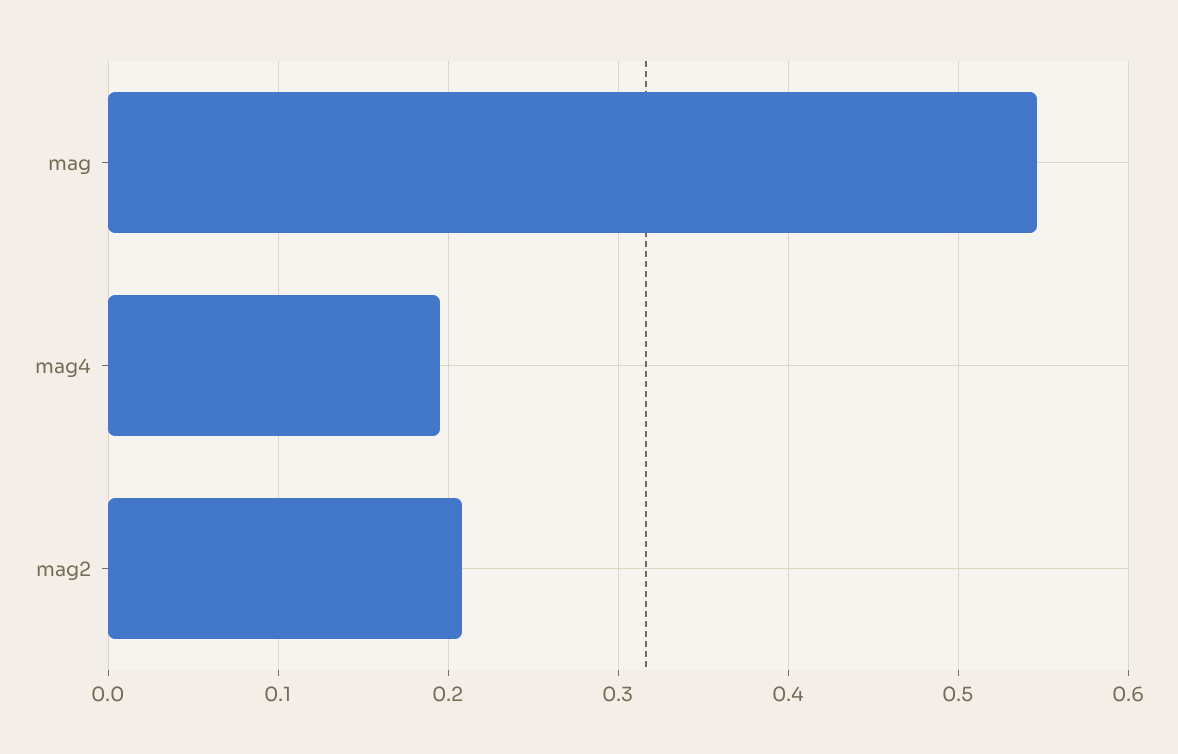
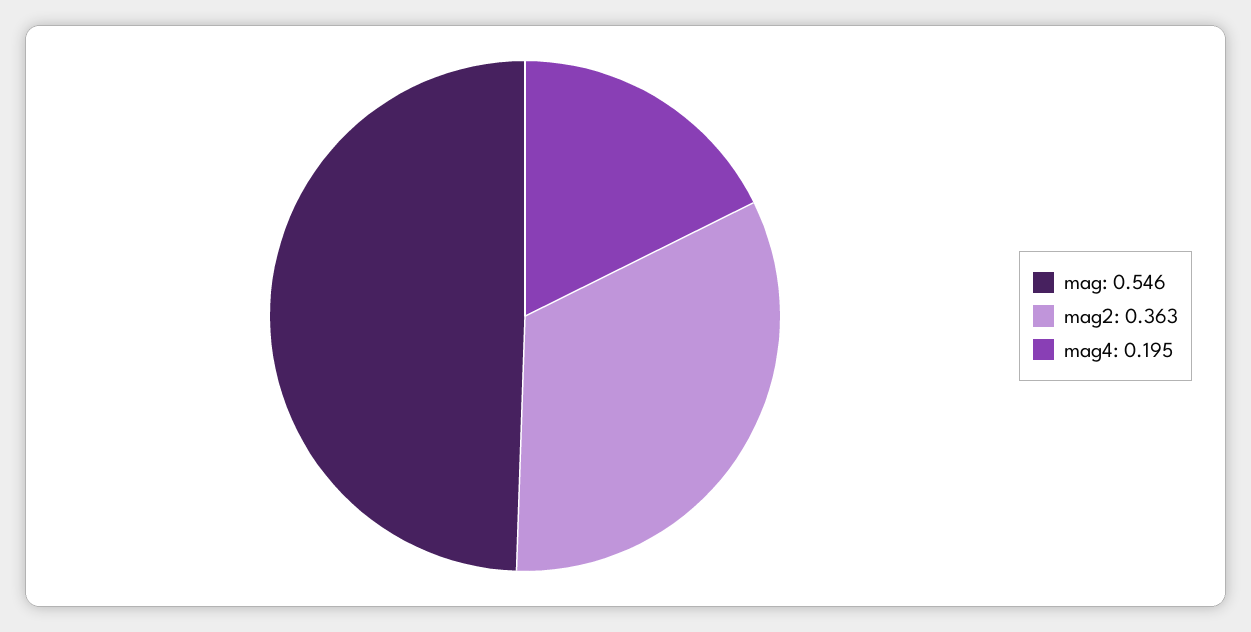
mag2: 0.21 -> 0.363

